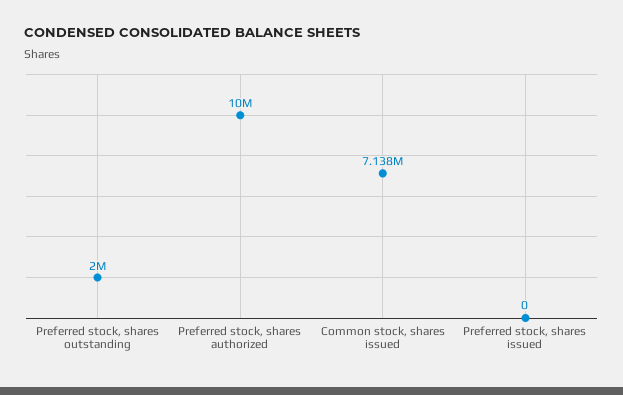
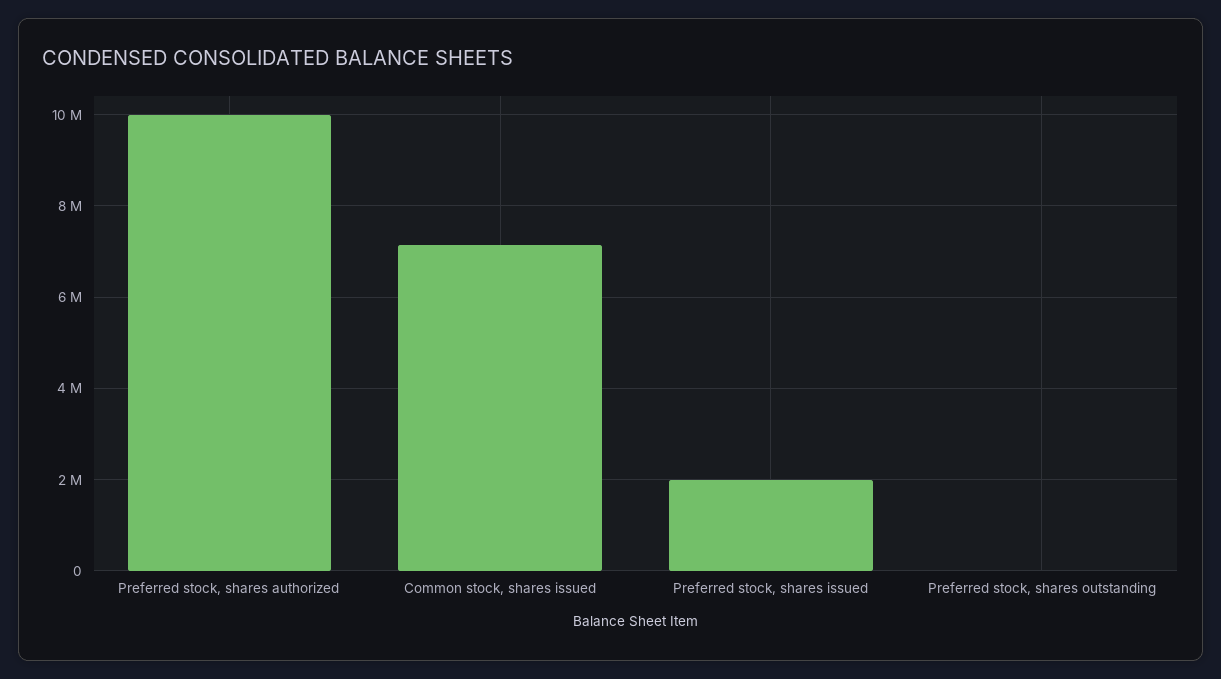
Preferred stock, shares outstanding: 2000000 -> 0
Preferred stock, shares issued: 0 -> 2000000

